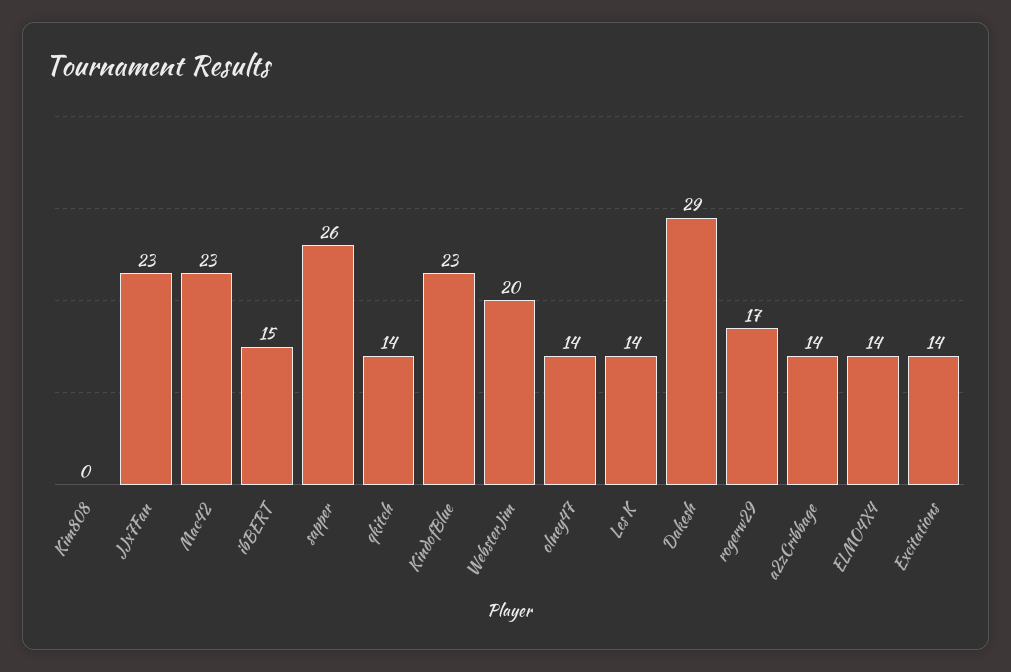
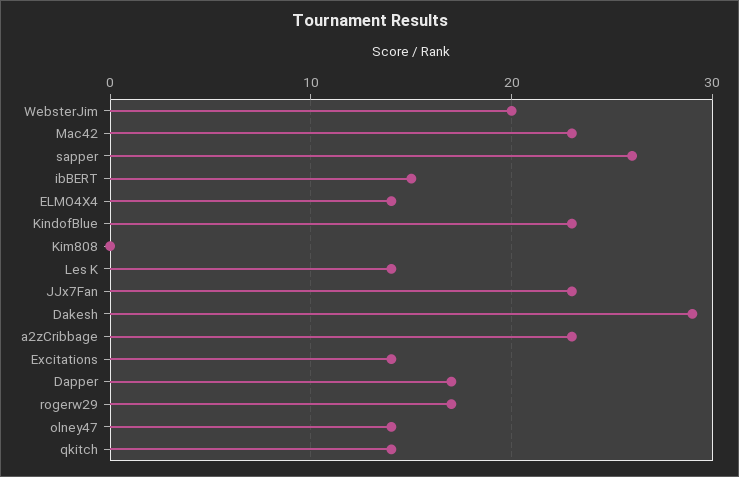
a2zCribbage: 14 -> 23
Dapper: none -> 17

